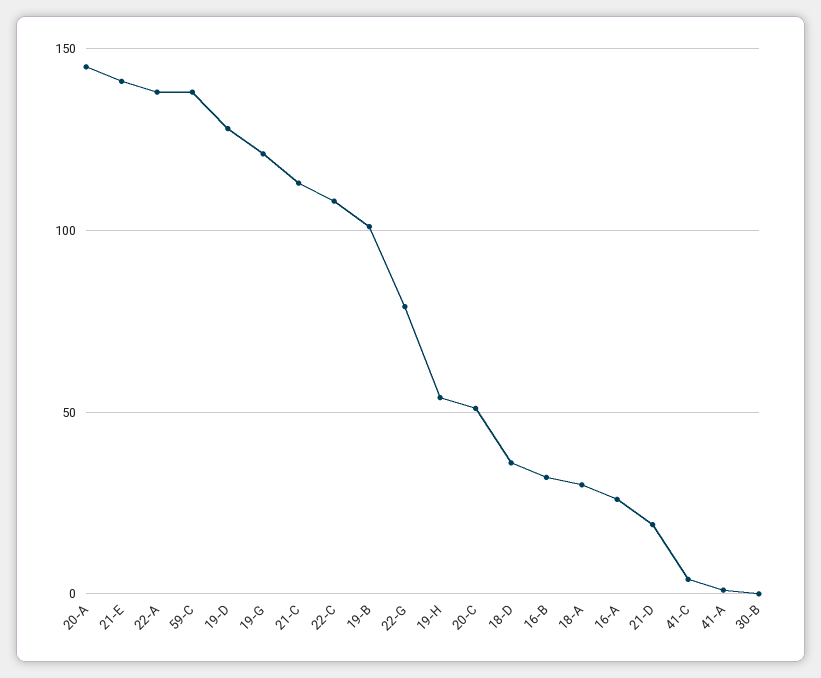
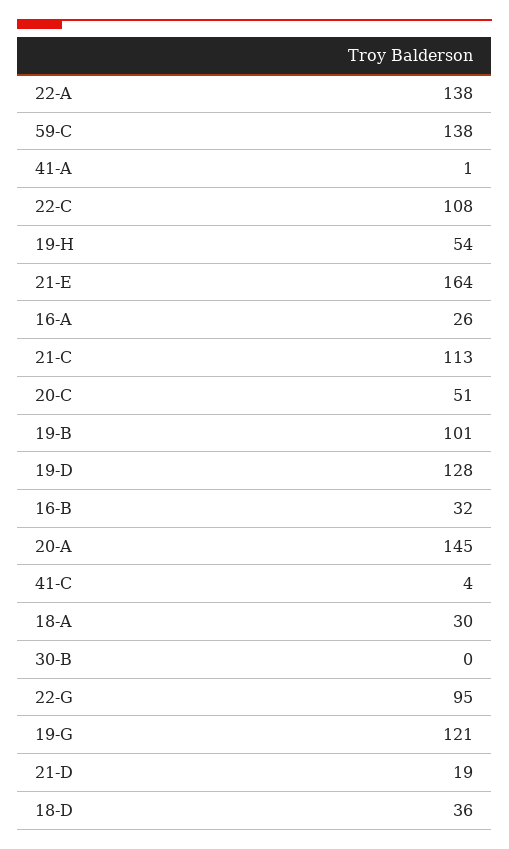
21-E: 140 -> 164
22-G: 80 -> 95

